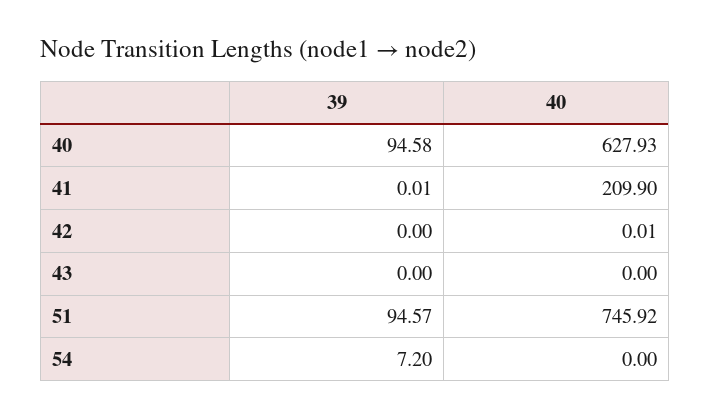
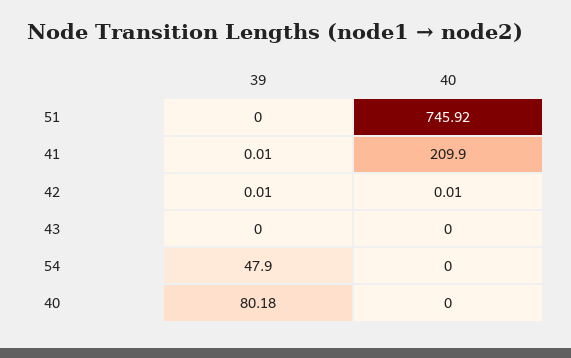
39, 40: 94.58 -> 80.18
40, 40: 627.93 -> 0
39, 42: 0 -> 0.01
39, 51: 94.57 -> 0
39, 54: 7.2 -> 47.9

